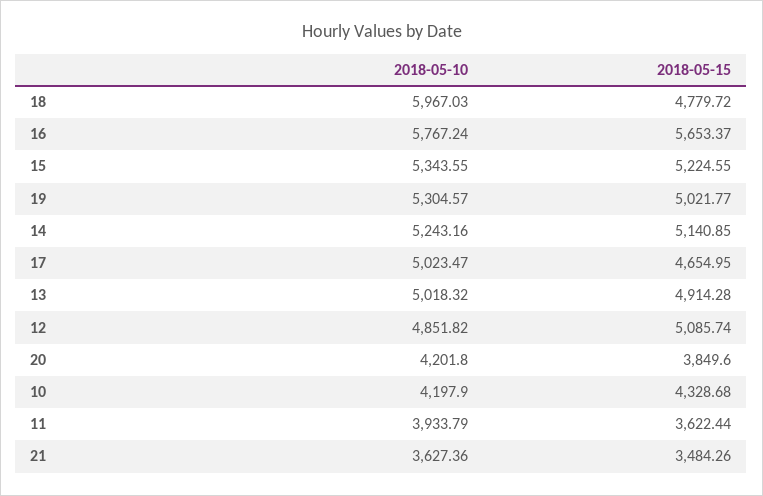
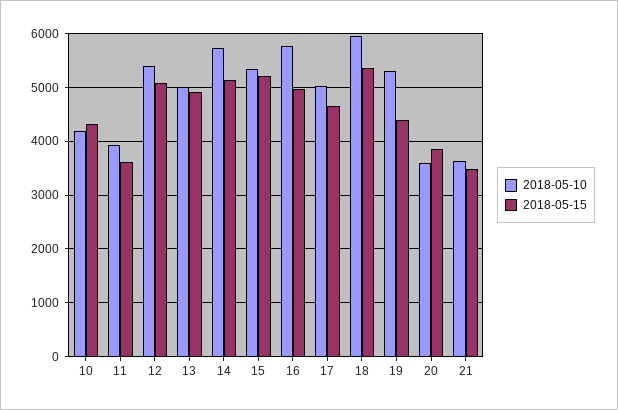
2018-05-15, 18: 4779.72 -> 5400
2018-05-15, 16: 5653.37 -> 5000
2018-05-15, 19: 5021.77 -> 4400
2018-05-10, 14: 5243.16 -> 5800
2018-05-10, 12: 4851.82 -> 5400
2018-05-10, 20: 4201.8 -> 3600

